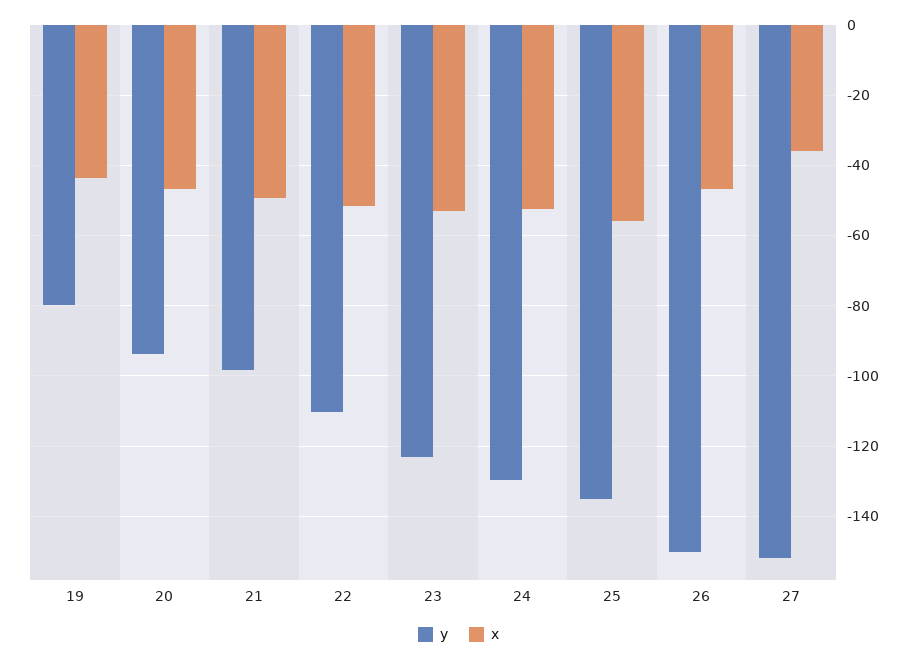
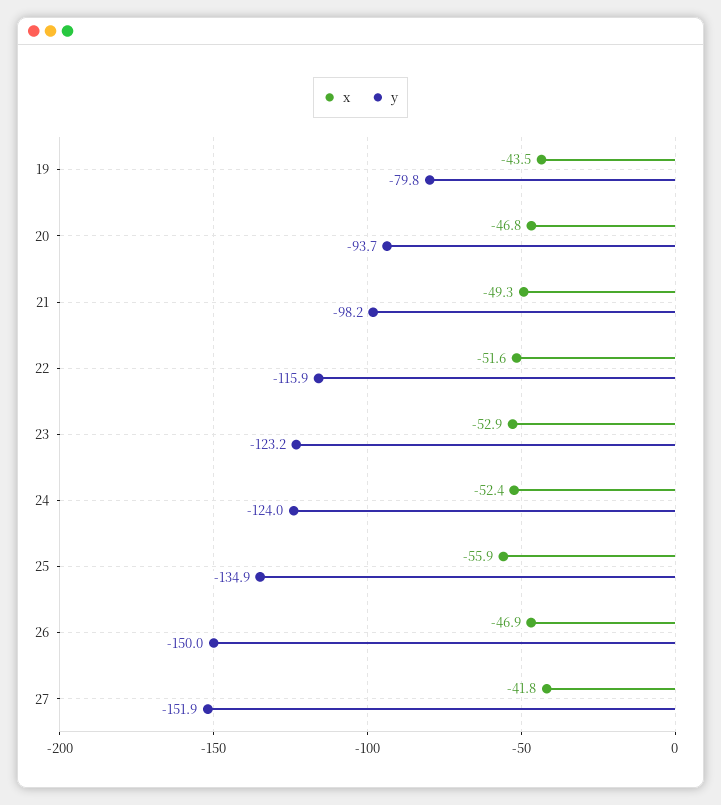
y, 22: -110 -> -115.9
y, 24: -130 -> -124
x, 27: -36 -> -41.8

